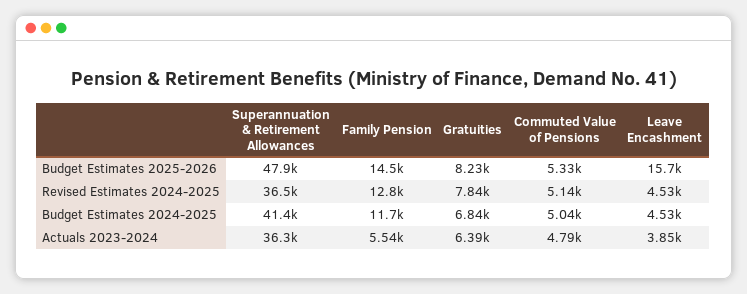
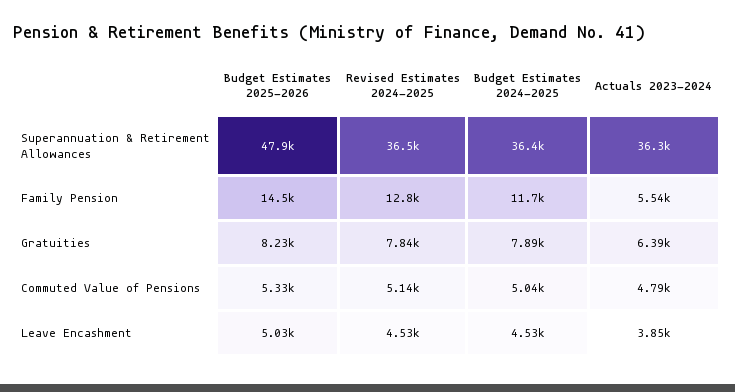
Leave Encashment, Budget Estimates 2025-2026: 15700 -> 5030
Superannuation & Retirement Allowances, Budget Estimates 2024-2025: 41400 -> 36400
Gratuities, Budget Estimates 2024-2025: 6840 -> 7890

